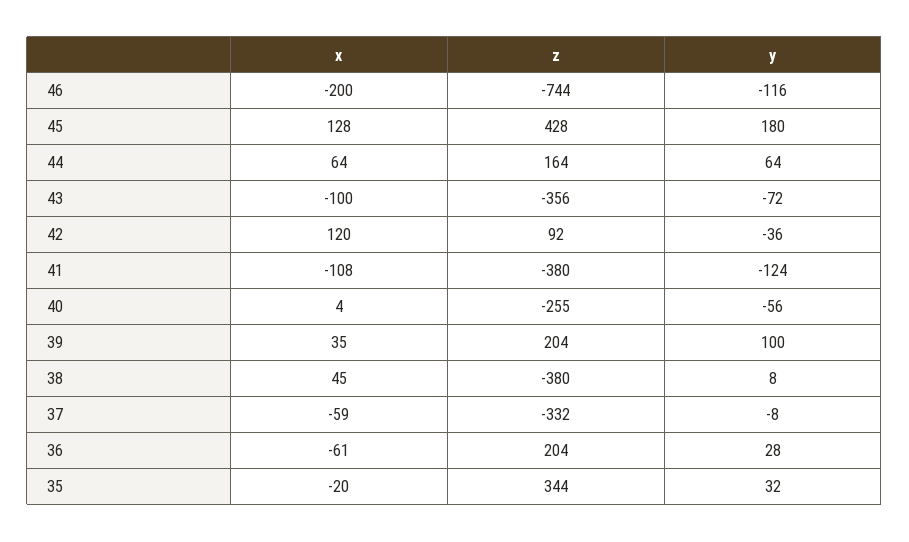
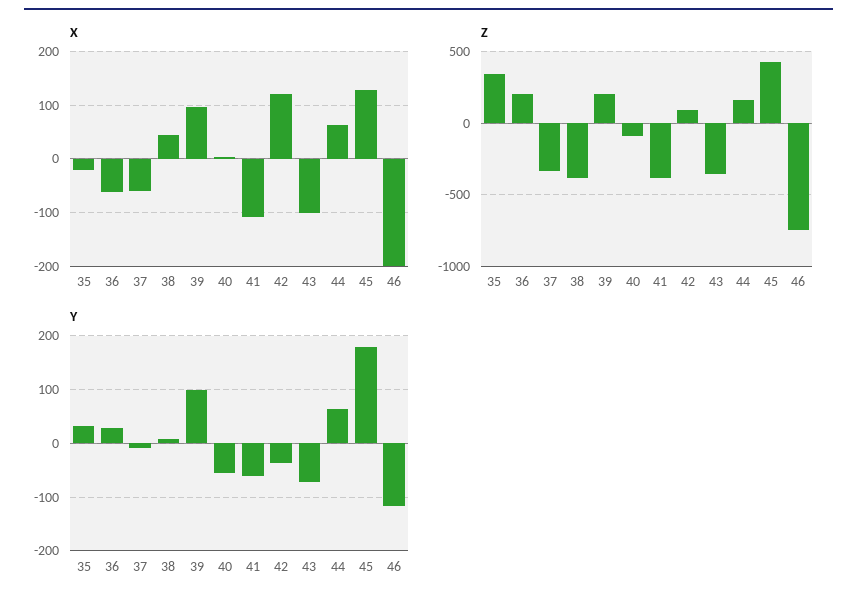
y, 41: -124 -> -60
z, 40: -255 -> -100
x, 39: 35 -> 100

